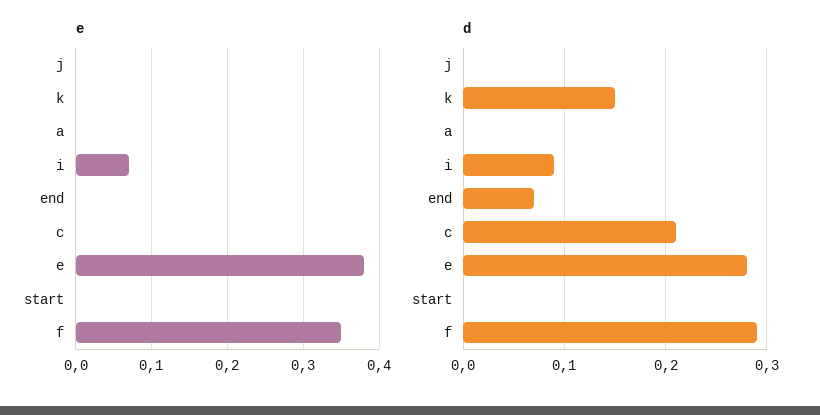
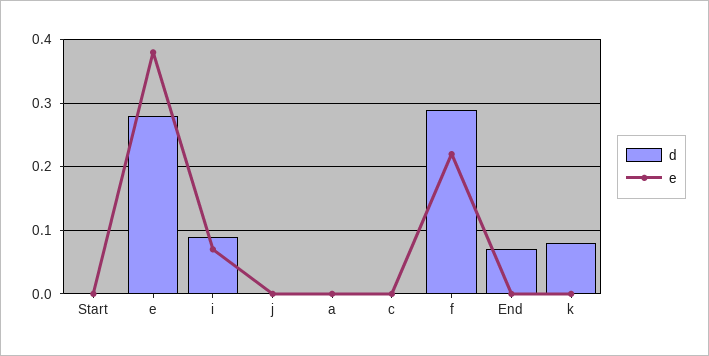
e, f: 0.35 -> 0.22
d, k: 0.15 -> 0.08
d, c: 0.21 -> 0

